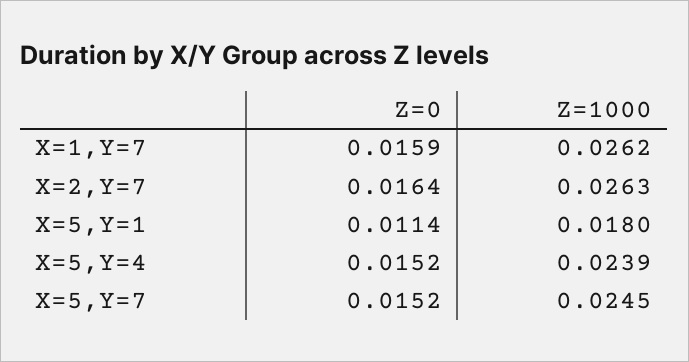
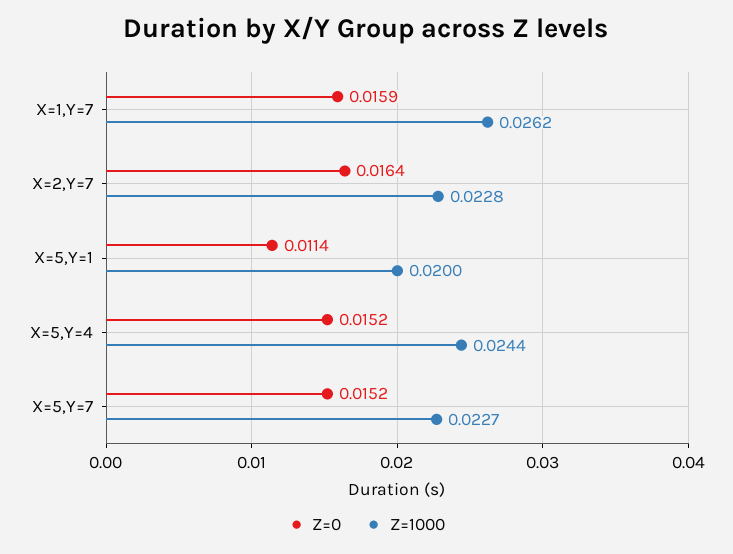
Z=1000, X=2,Y=7: 0.0263 -> 0.0228
Z=1000, X=5,Y=1: 0.018 -> 0.02
Z=1000, X=5,Y=4: 0.0239 -> 0.0244
Z=1000, X=5,Y=7: 0.0245 -> 0.0227

